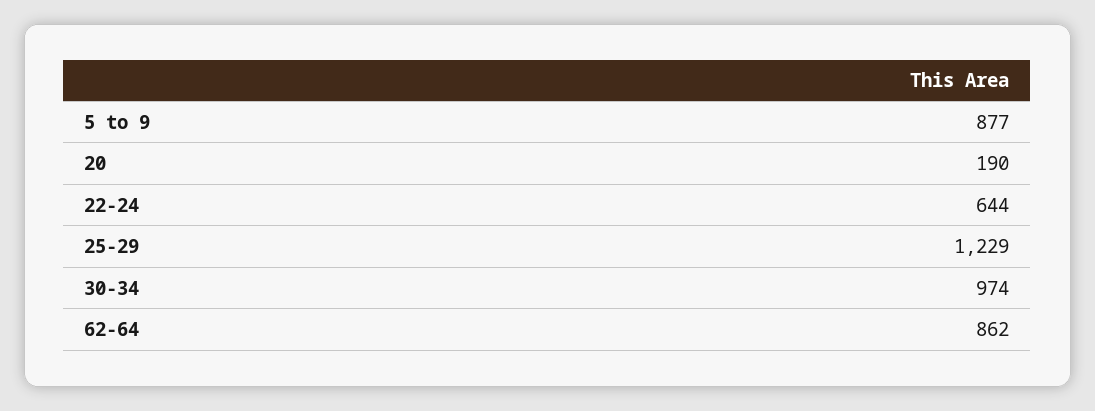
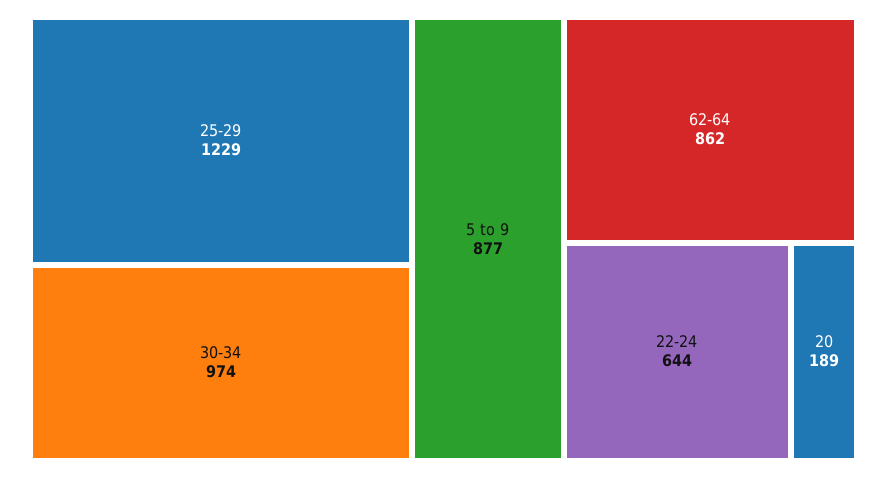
20: 190 -> 189

